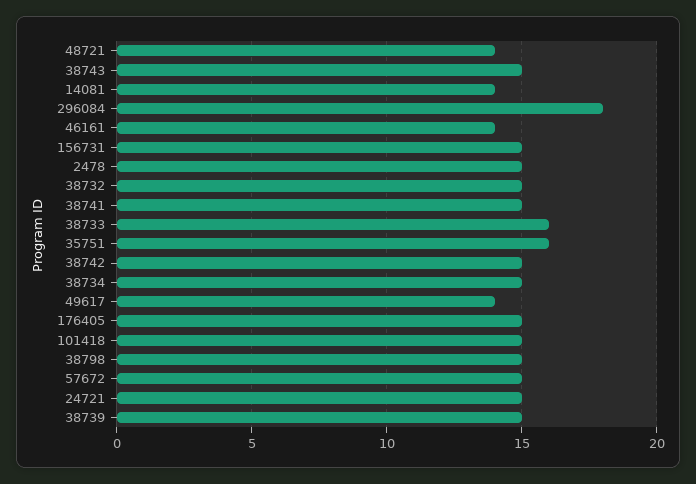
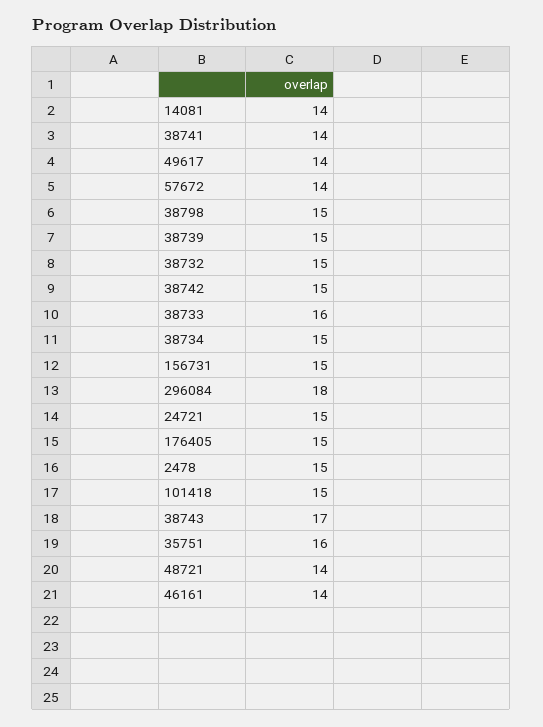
38743: 15 -> 17
38741: 15 -> 14
57672: 15 -> 14

